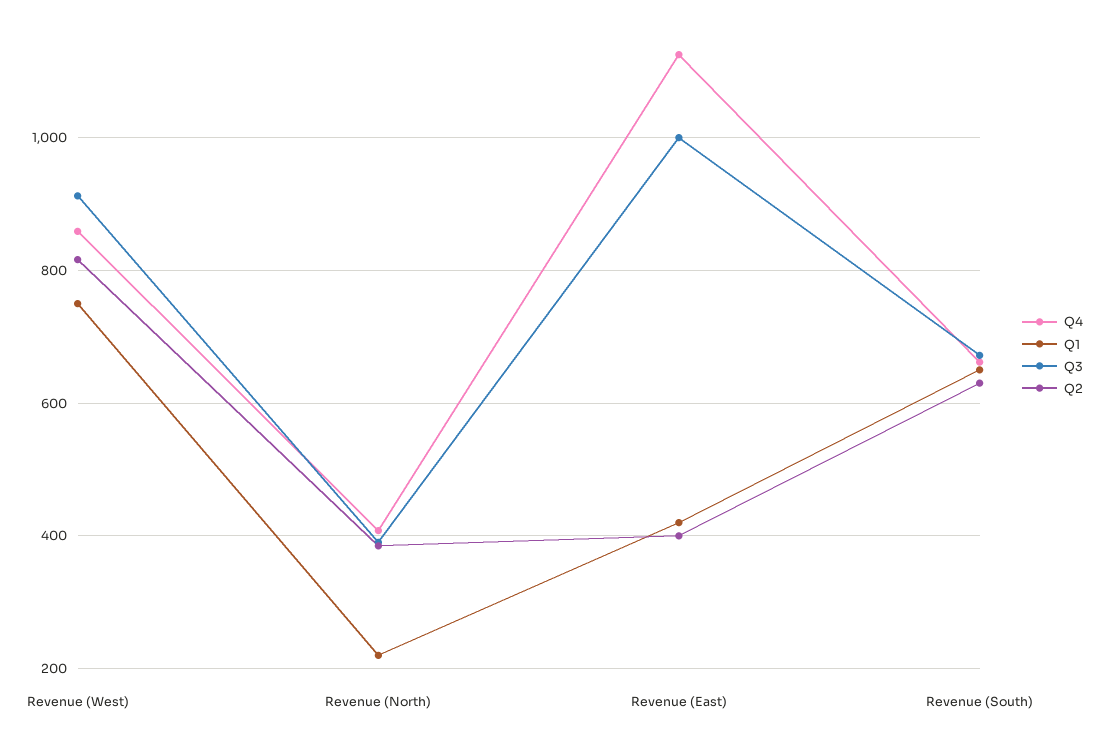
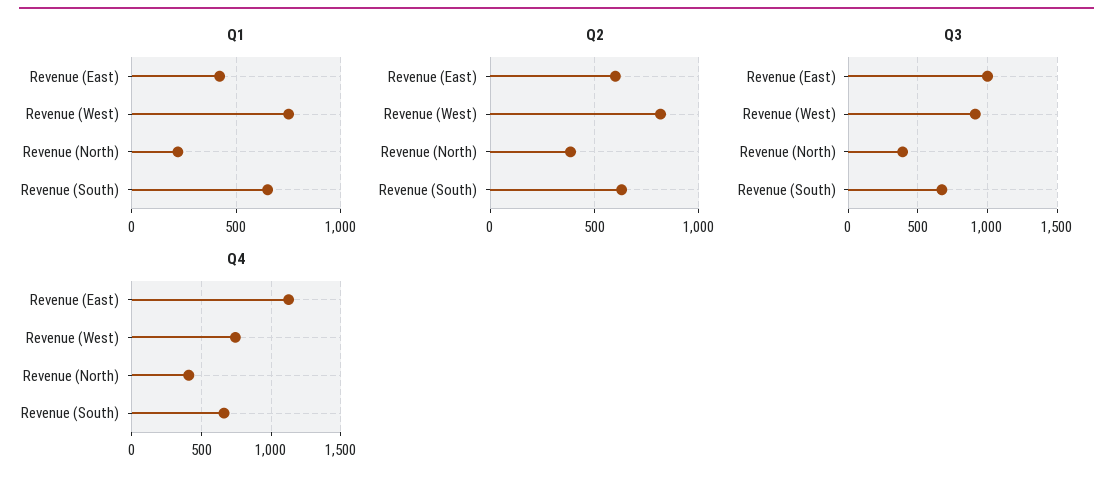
Q4, Revenue (West): 860 -> 750
Q2, Revenue (East): 400 -> 600

